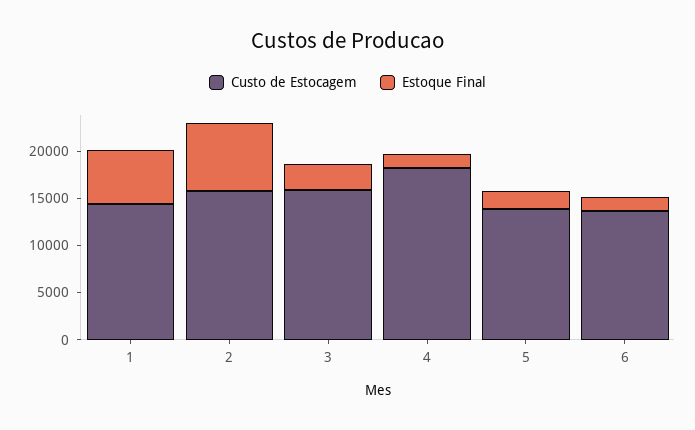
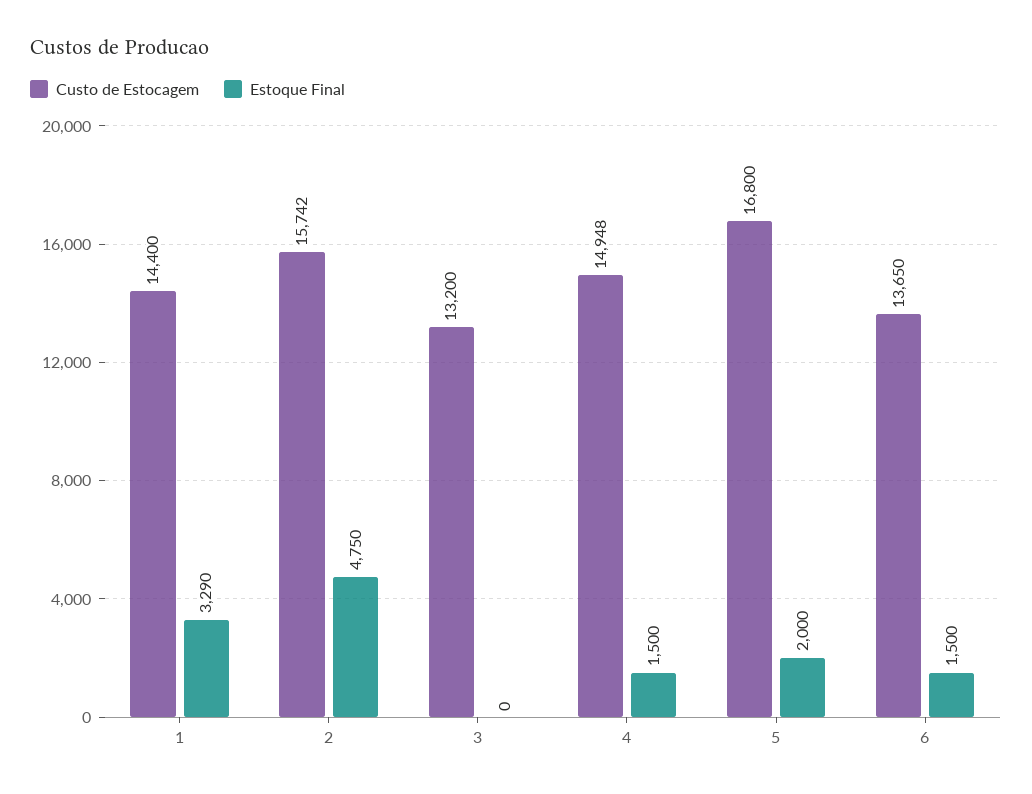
Estoque Final, 1: 6000 -> 3290
Estoque Final, 2: 7000 -> 4750
Custo de Estocagem, 3: 16000 -> 13200
Estoque Final, 3: 3000 -> 0
Custo de Estocagem, 4: 18000 -> 14948
Custo de Estocagem, 5: 14000 -> 16800

